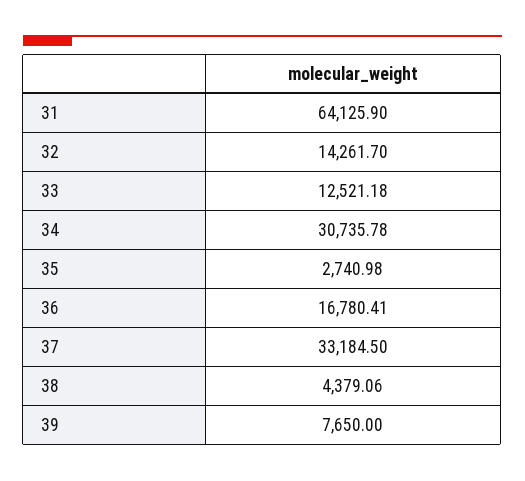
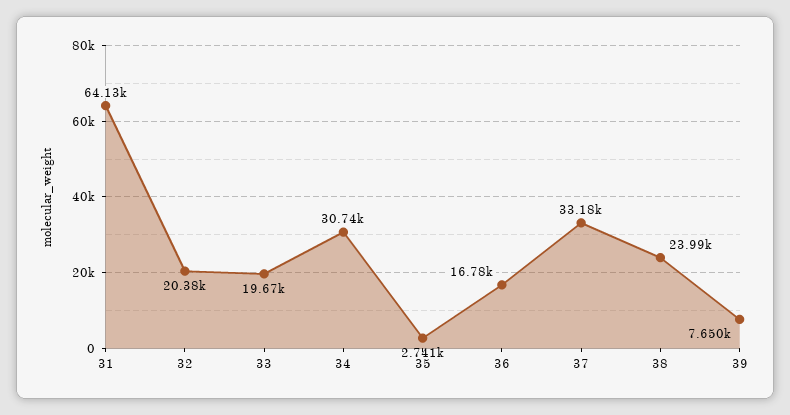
32: 14261.7 -> 20380
33: 12521.18 -> 19670
38: 4379.06 -> 23990

